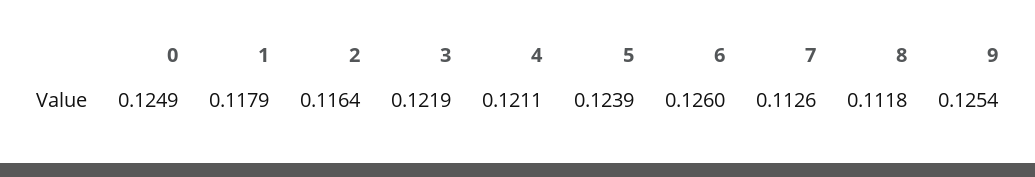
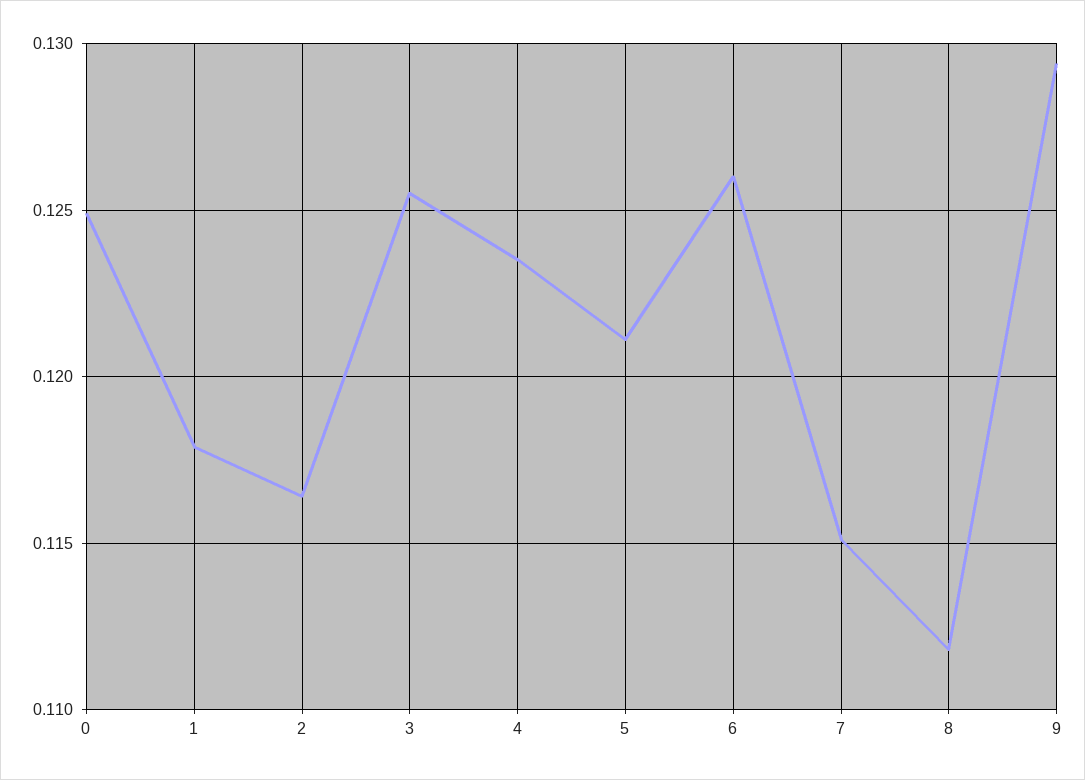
3: 0.1219 -> 0.1255
4: 0.1211 -> 0.1235
5: 0.1239 -> 0.121
7: 0.1126 -> 0.115
9: 0.1254 -> 0.1295

